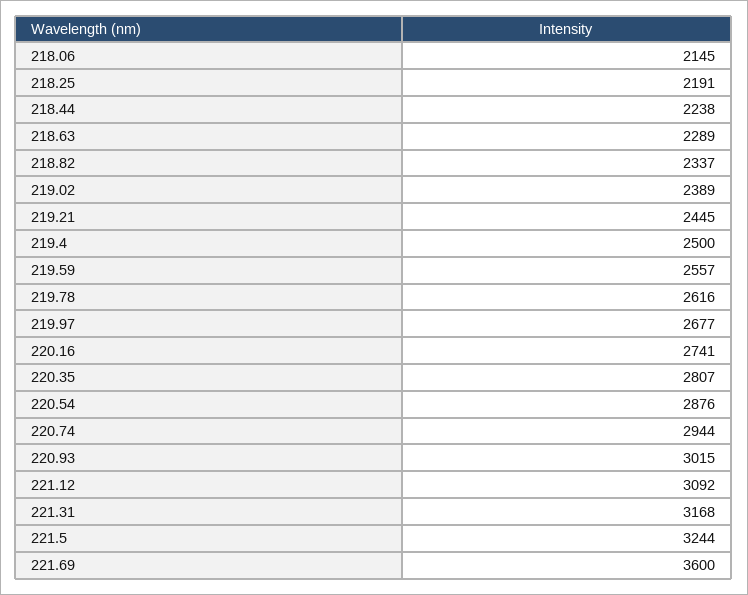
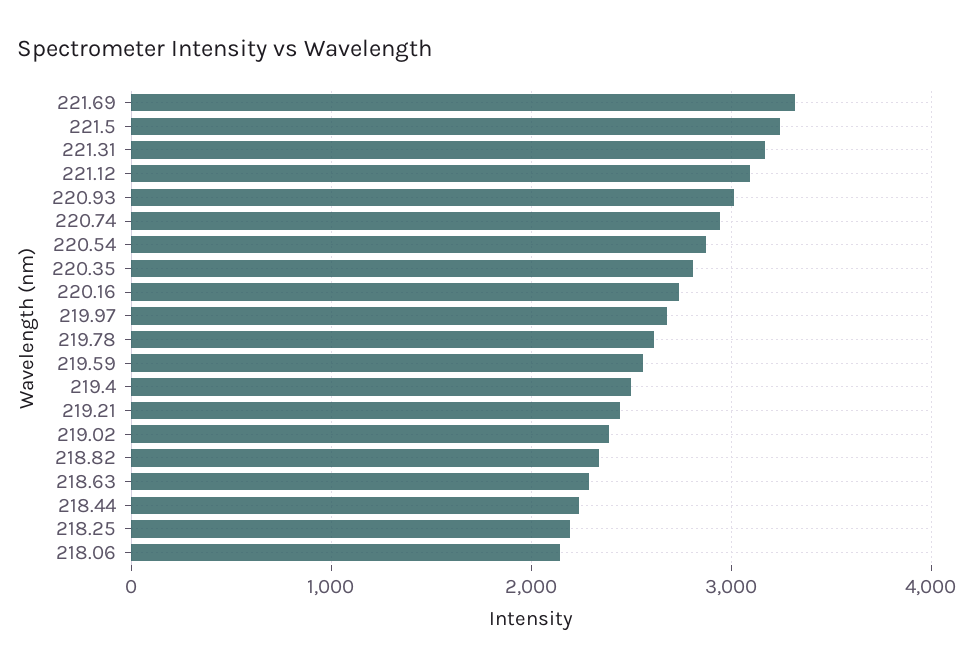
221.69: 3600 -> 3300

